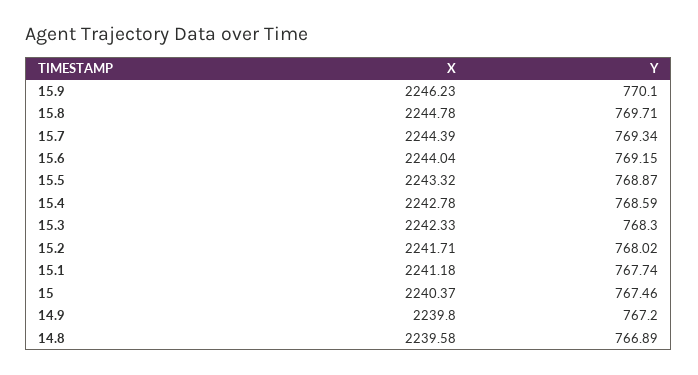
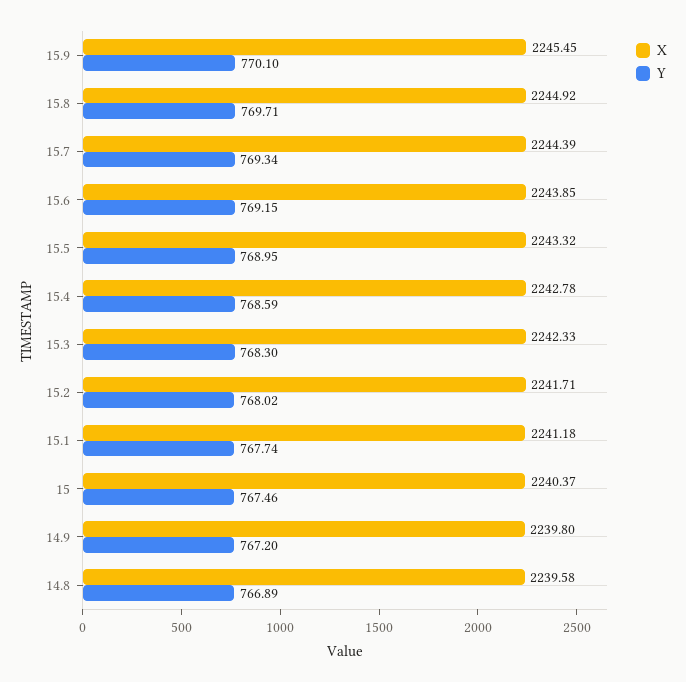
X, 15.9: 2246.23 -> 2245.45
X, 15.8: 2244.78 -> 2244.92
X, 15.6: 2244.04 -> 2243.85
Y, 15.5: 768.87 -> 768.95

